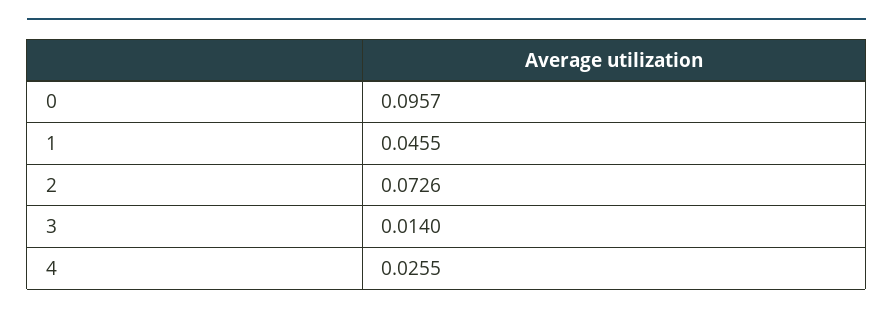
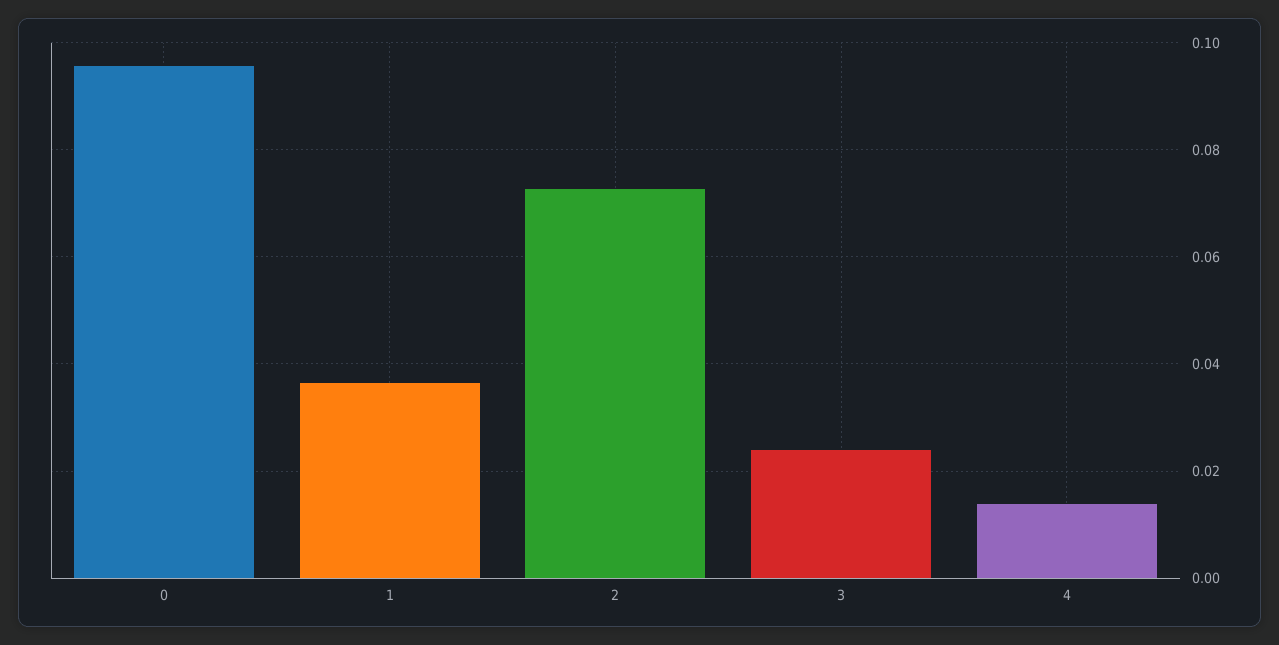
1: 0.0455 -> 0.036
3: 0.014 -> 0.024
4: 0.0255 -> 0.014

